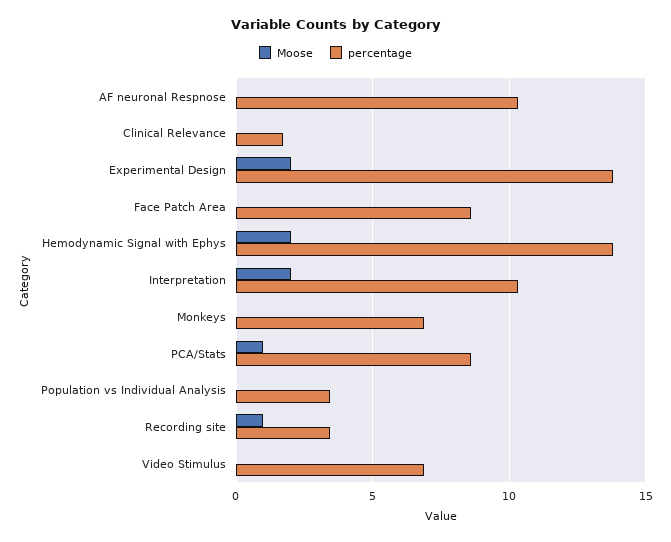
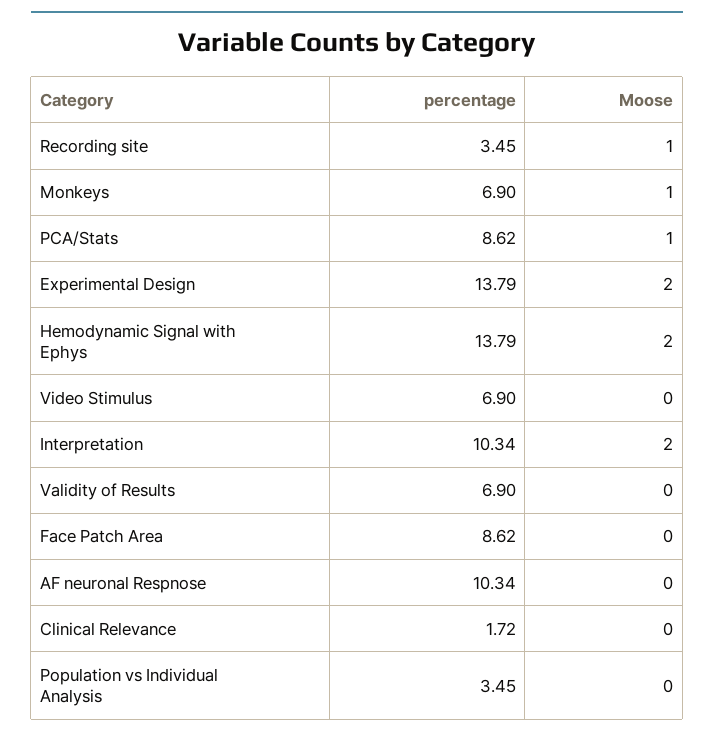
Moose, Monkeys: 0 -> 1
percentage, Validity of Results: none -> 6.9
Moose, Validity of Results: none -> 0

